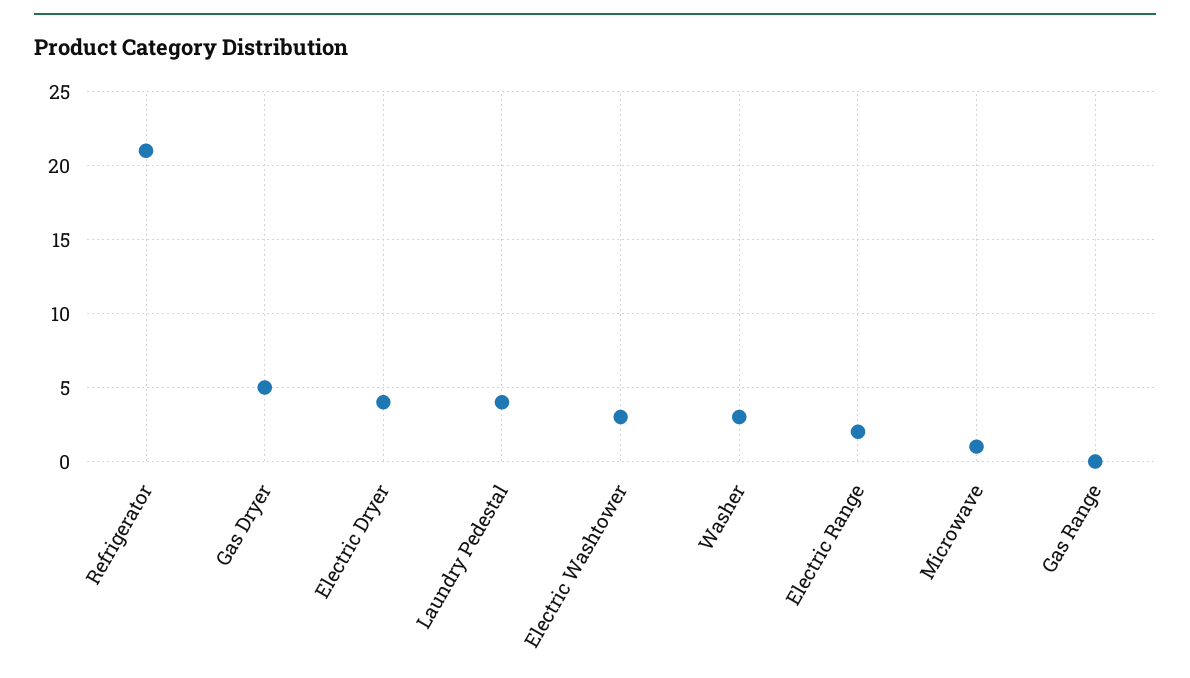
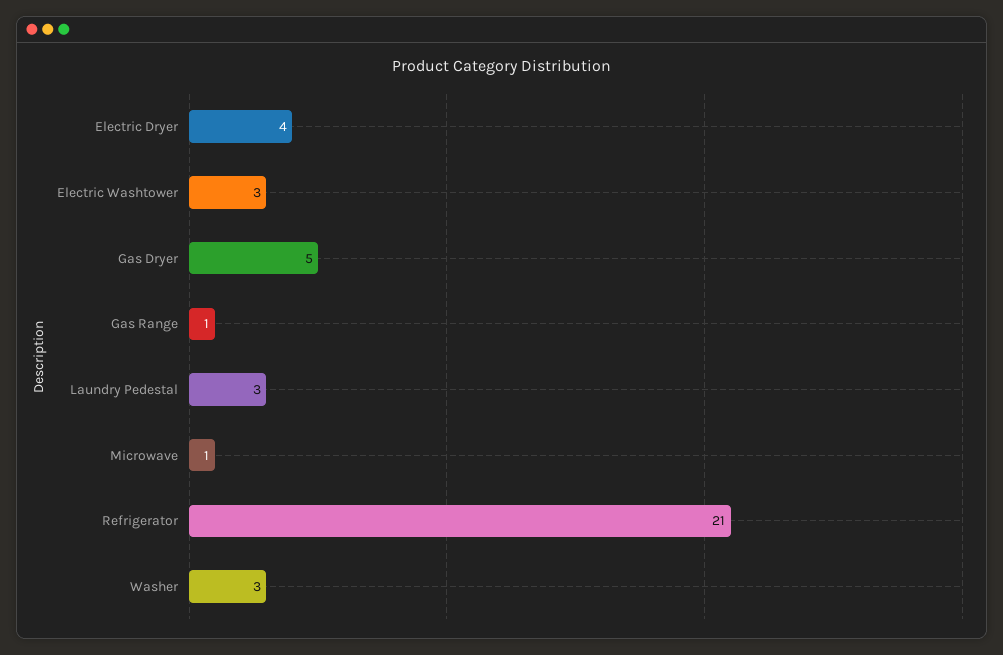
Laundry Pedestal: 4 -> 3
Electric Range: 2 -> none
Gas Range: 0 -> 1

